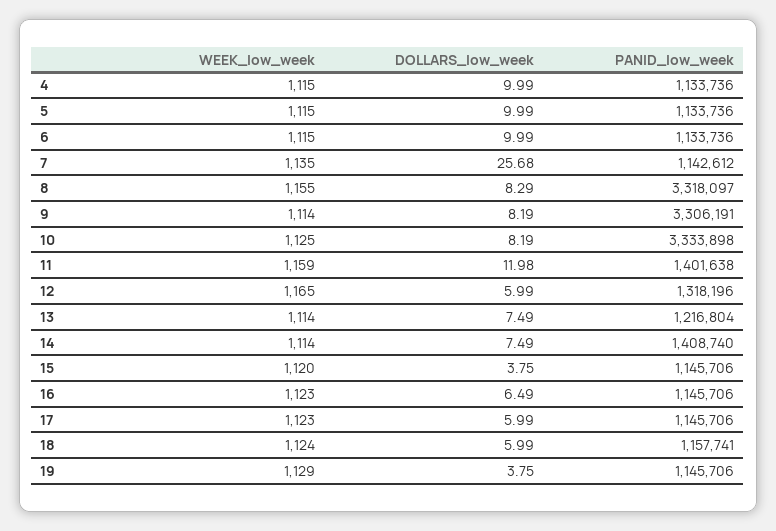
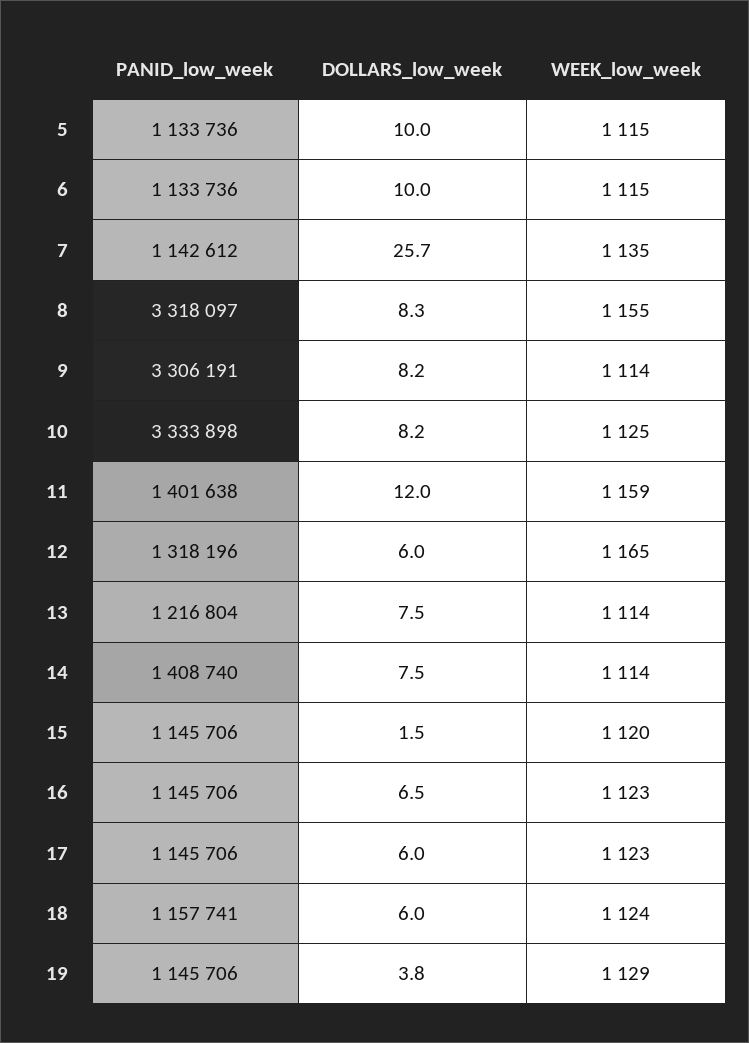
WEEK_low_week, 4: 1115 -> none
DOLLARS_low_week, 4: 9.99 -> none
PANID_low_week, 4: 1133736 -> none
DOLLARS_low_week, 15: 3.75 -> 1.5

